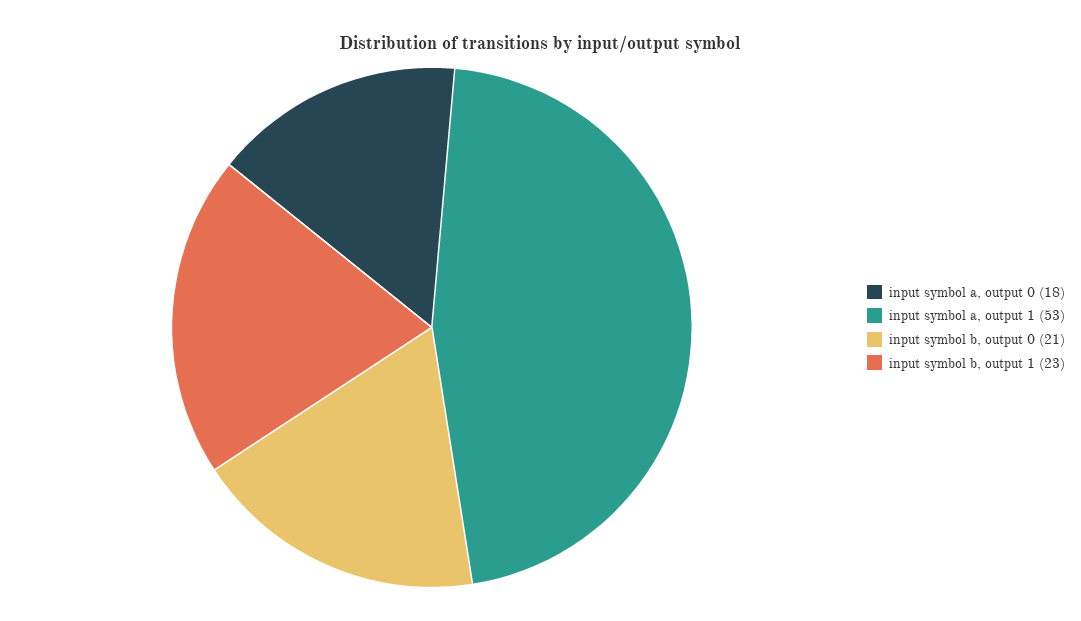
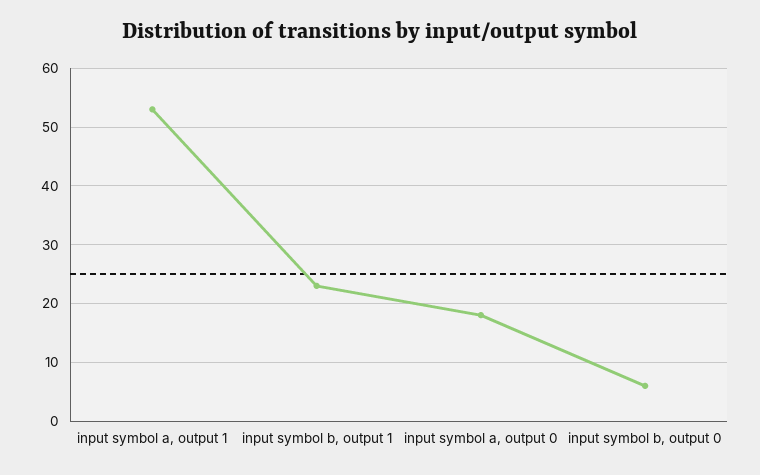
input symbol b, output 0: 21 -> 5

